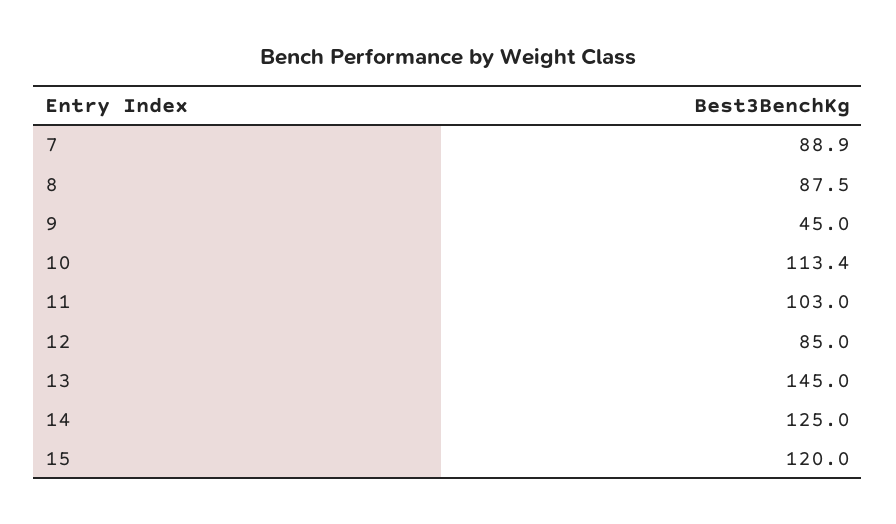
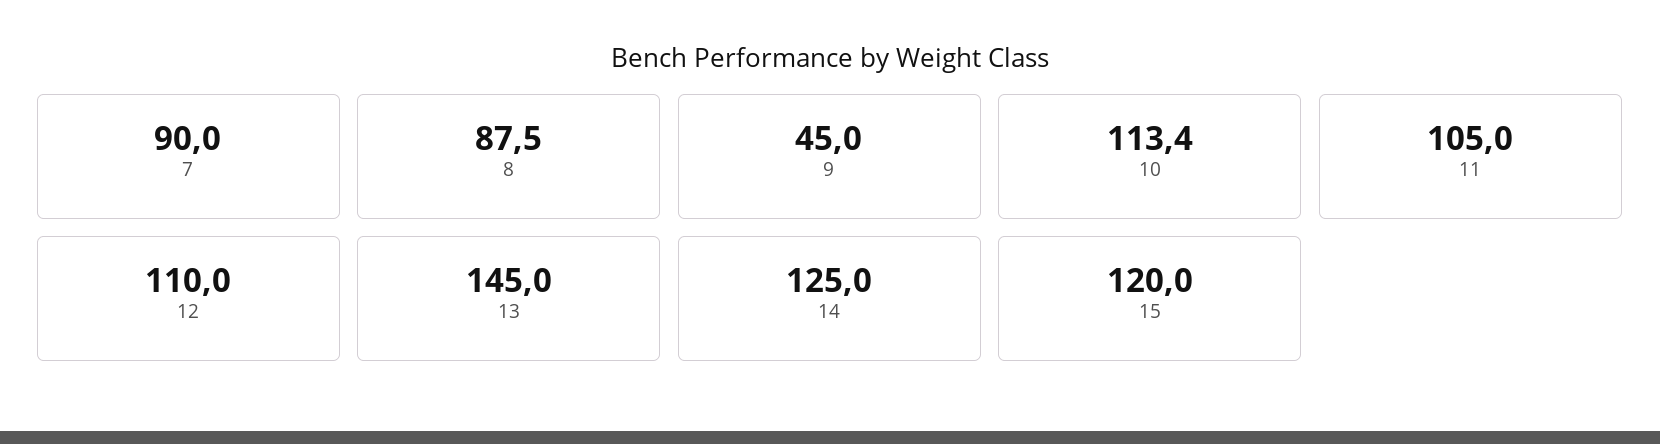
7: 88.9 -> 90
11: 103 -> 105
12: 85 -> 110

